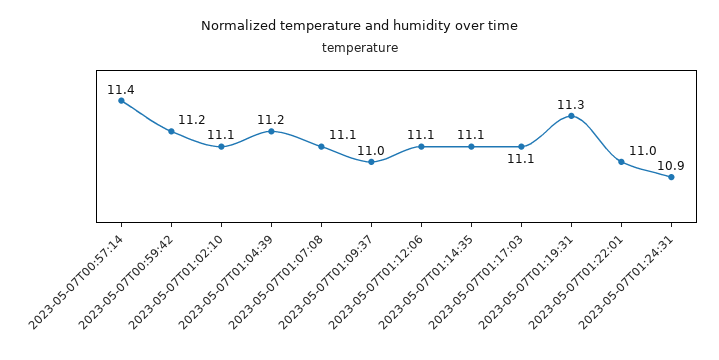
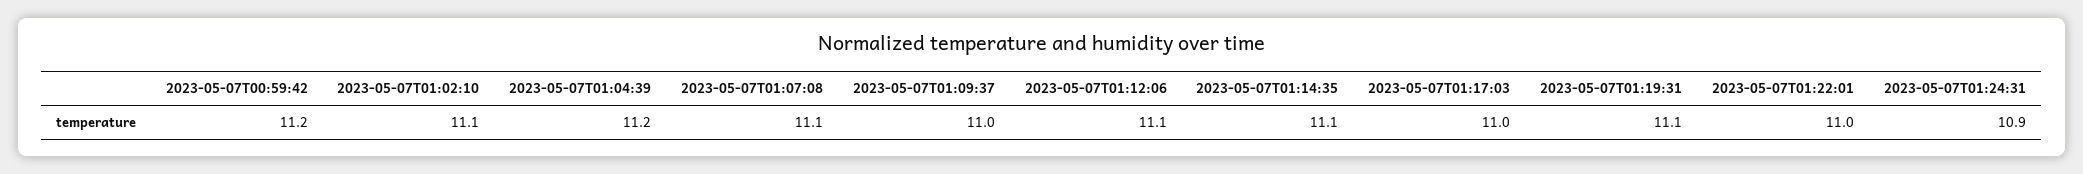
2023-05-07T00:57:14: 11.4 -> none
2023-05-07T01:17:03: 11.1 -> 11
2023-05-07T01:19:31: 11.3 -> 11.1

